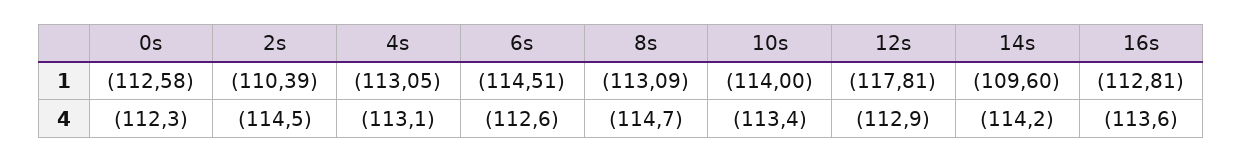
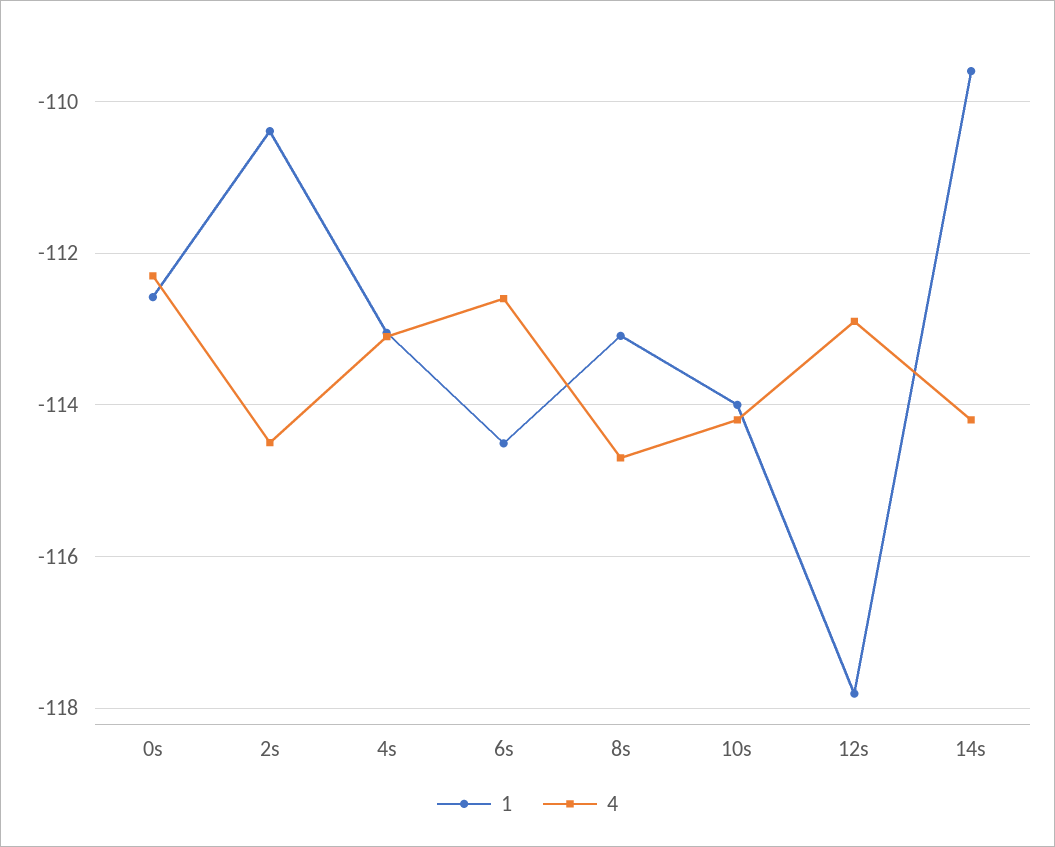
1, 16s: -112.81 -> none
4, 10s: -113.4 -> -114.2
4, 16s: -113.6 -> none

